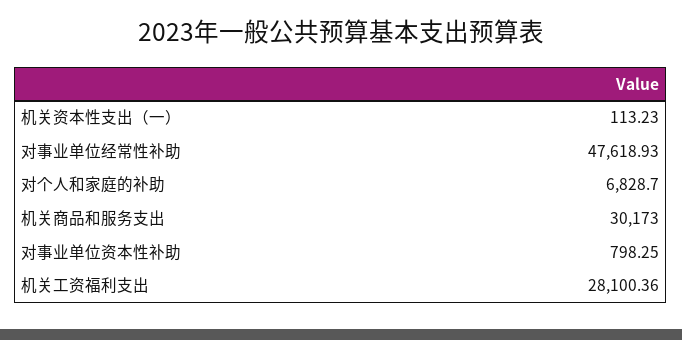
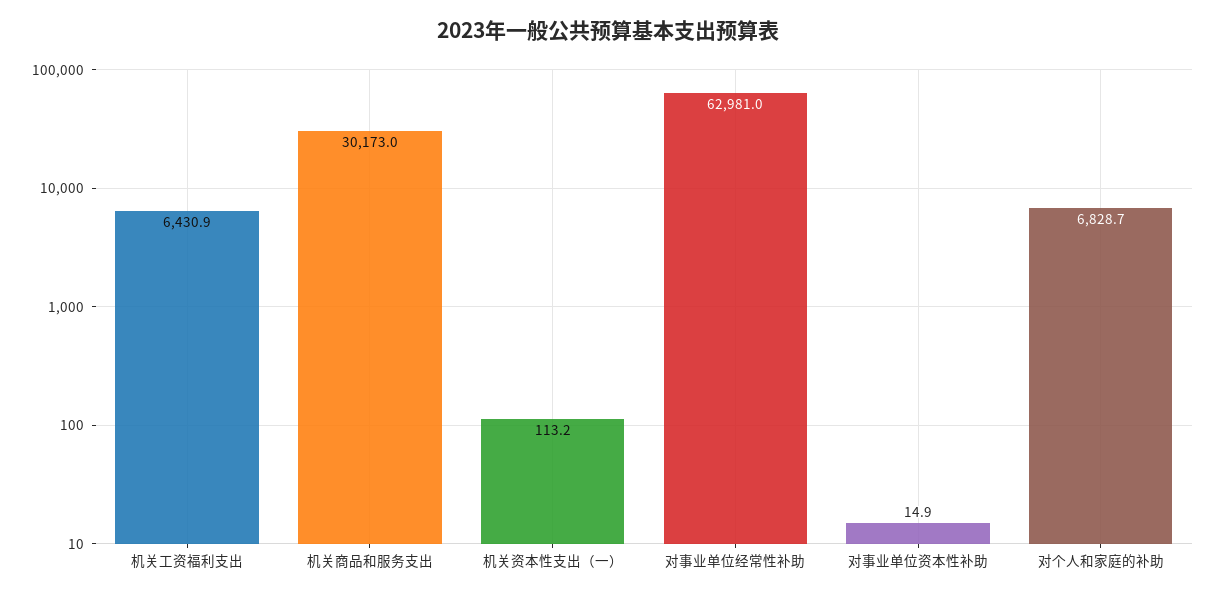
对事业单位经常性补助: 47618.93 -> 62981
对事业单位资本性补助: 798.25 -> 14.9
机关工资福利支出: 28100.36 -> 6430.9

